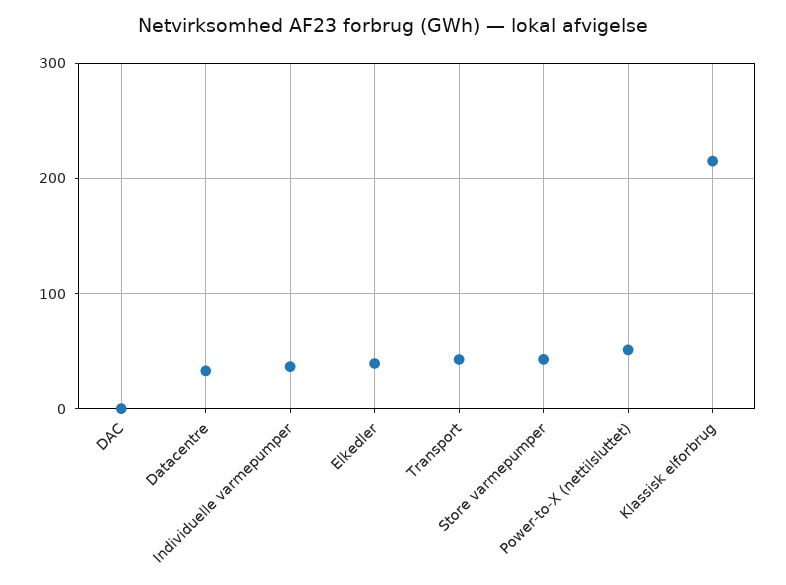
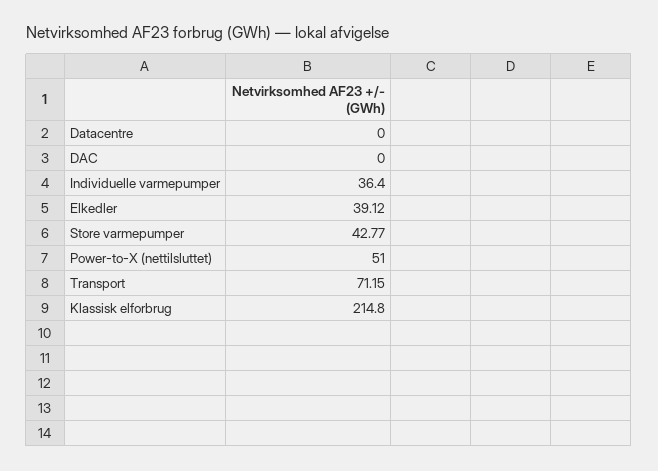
Datacentre: 30 -> 0
Transport: 40 -> 71.15

